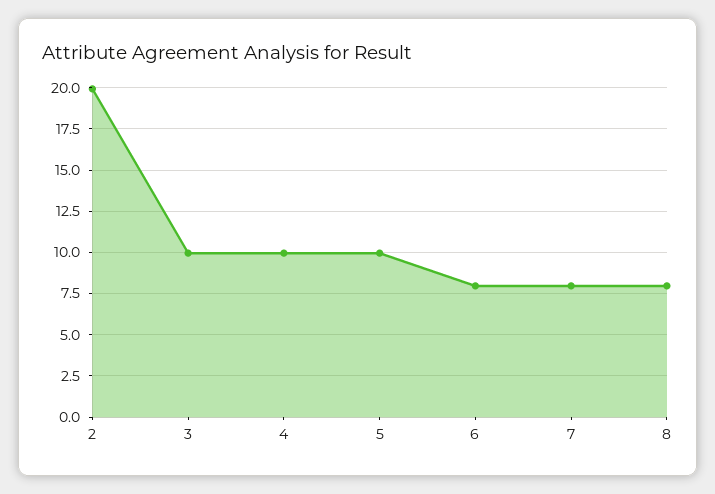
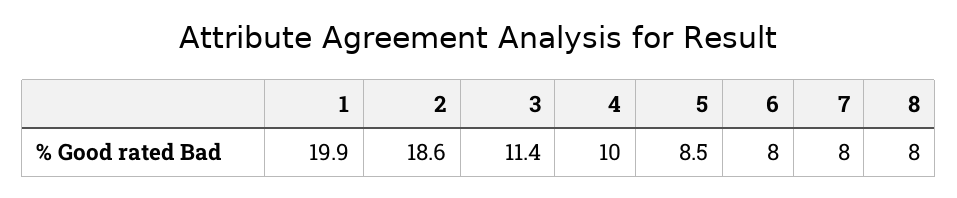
2: 20 -> 18.6
3: 10 -> 11.4
5: 10 -> 8.5
1: none -> 19.9

